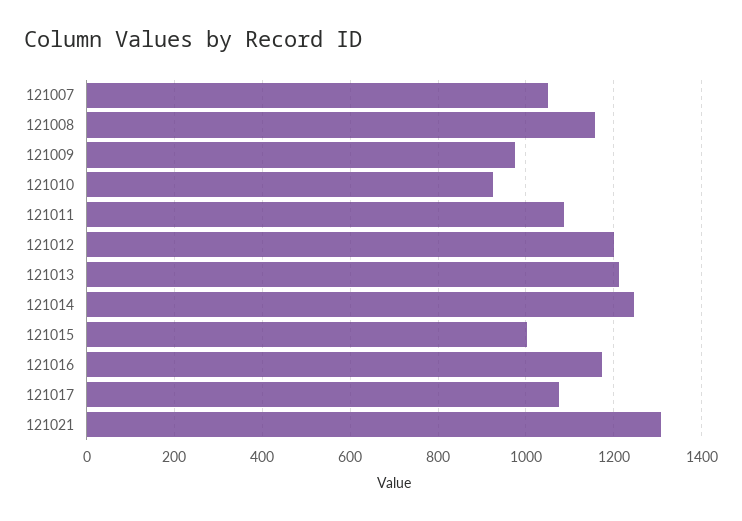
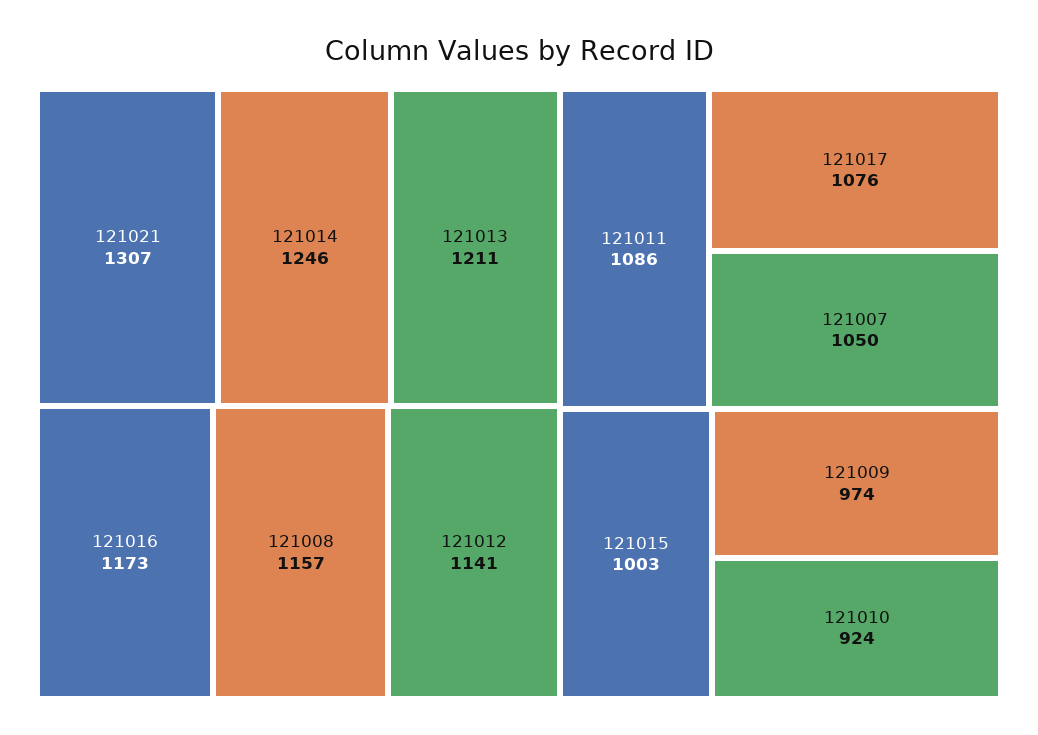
121012: 1200 -> 1141

